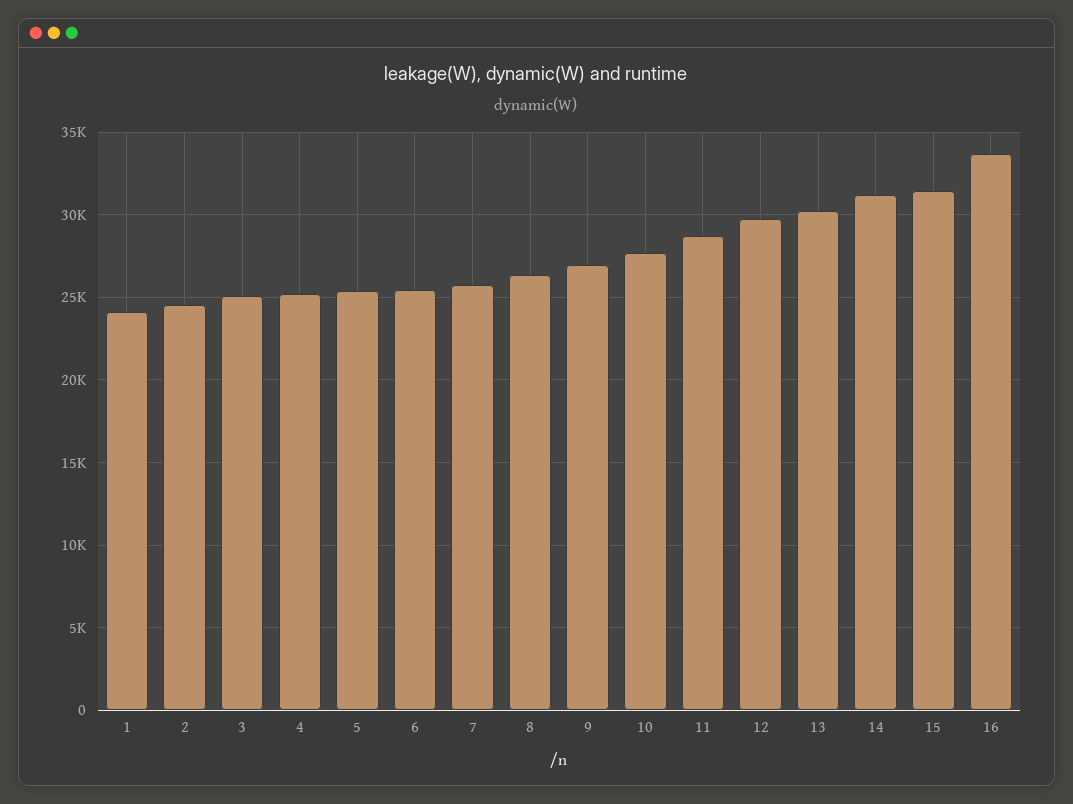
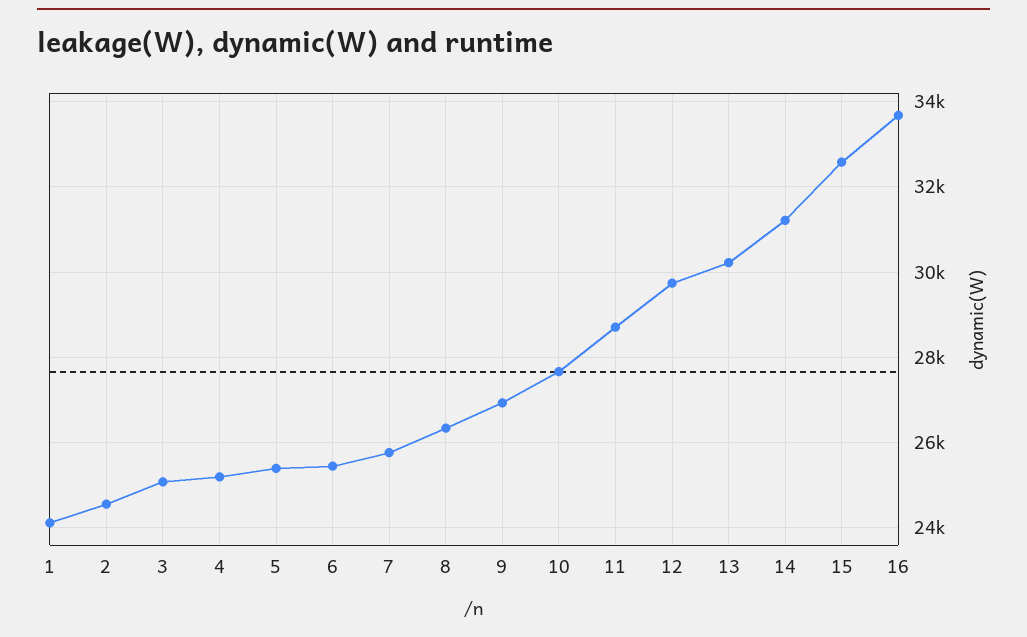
15: 31500 -> 32600

